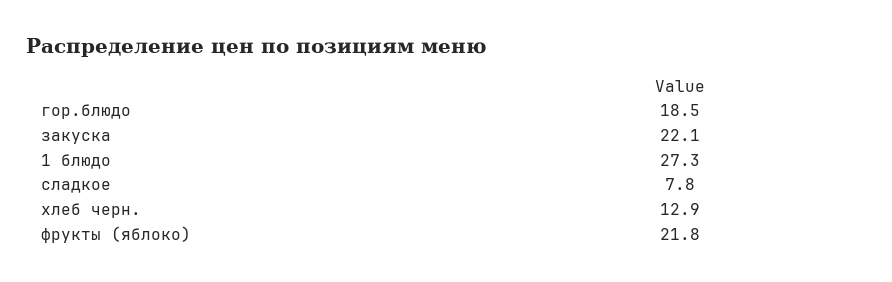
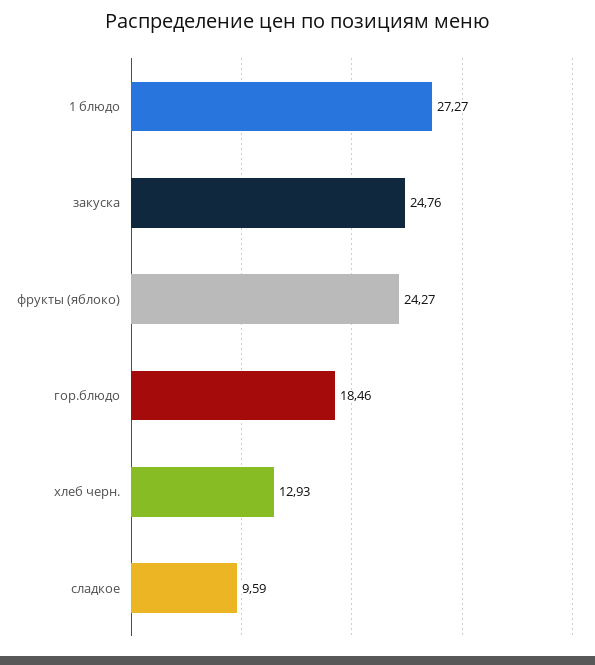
закуска: 22.1 -> 24.76
сладкое: 7.8 -> 9.59
фрукты (яблоко): 21.8 -> 24.27

